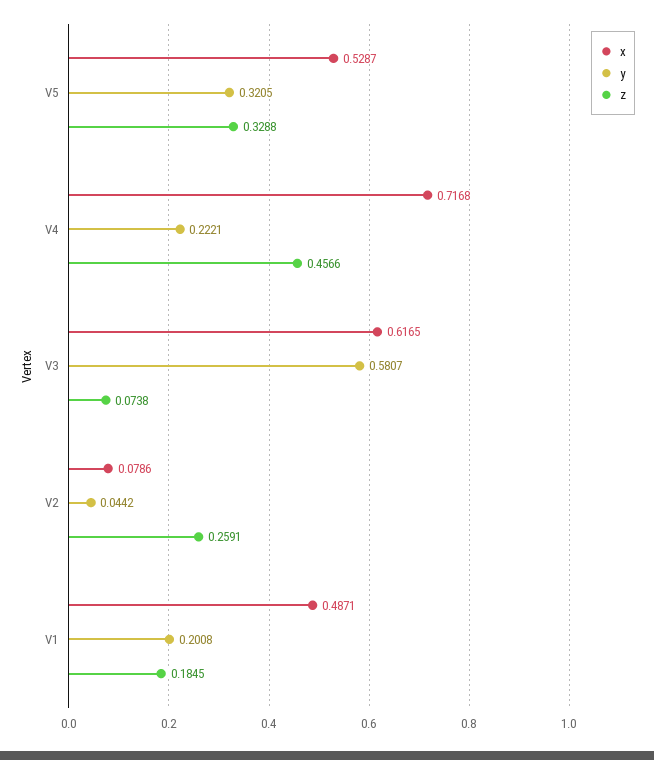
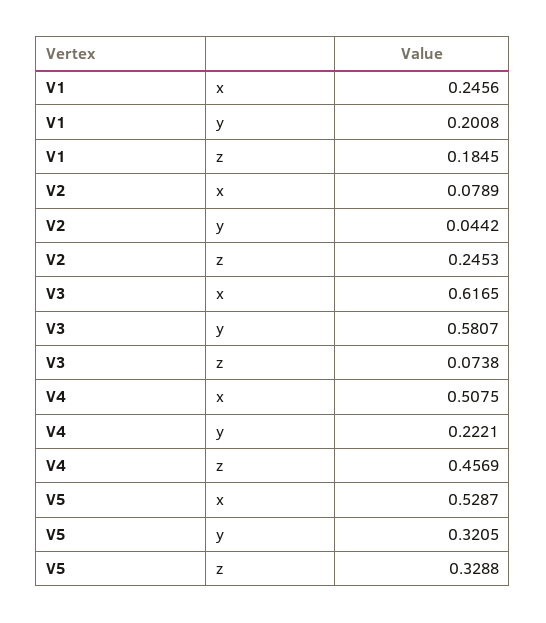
x, V4: 0.7168 -> 0.5075
z, V4: 0.4566 -> 0.4569
x, V2: 0.0786 -> 0.0789
z, V2: 0.2591 -> 0.2453
x, V1: 0.4871 -> 0.2456

